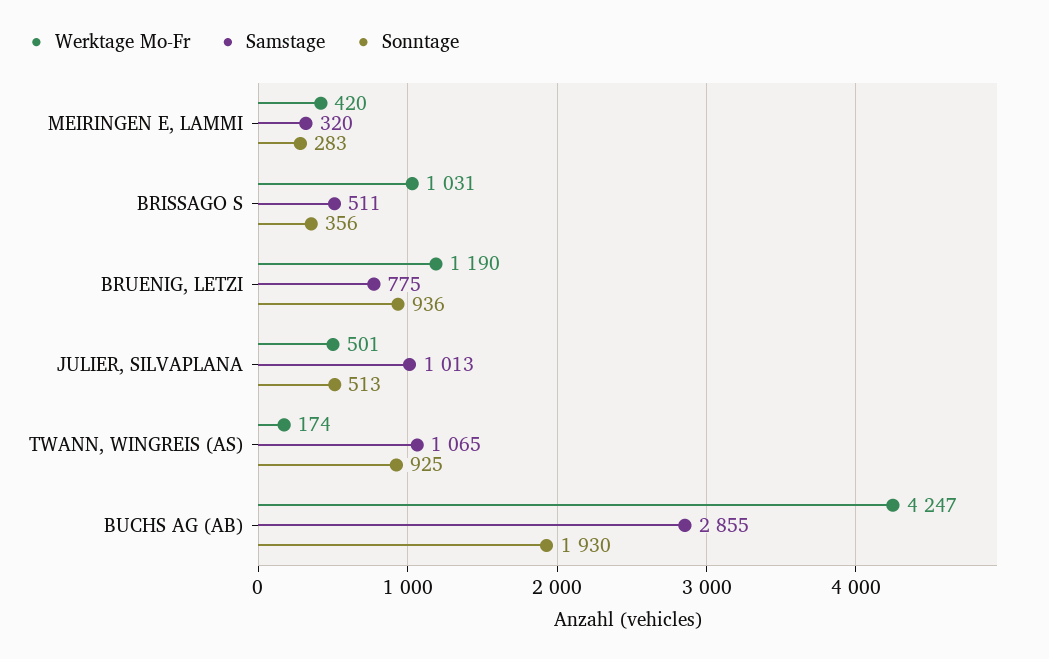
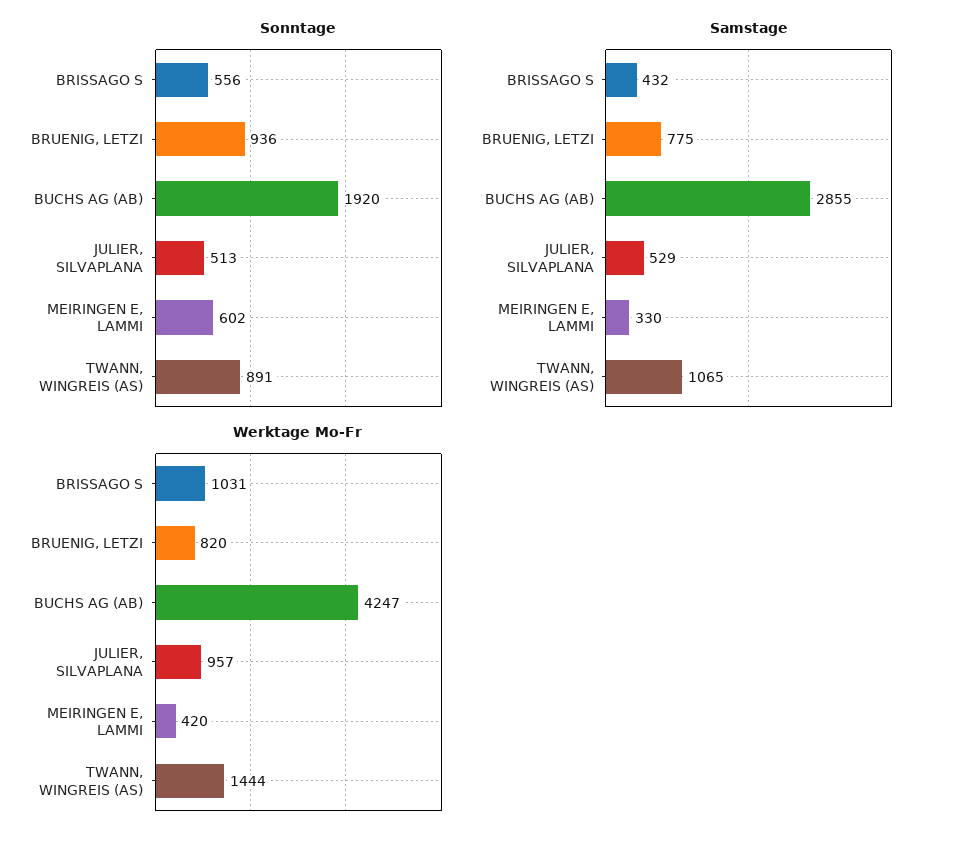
Samstage, MEIRINGEN E, LAMMI: 320 -> 330
Sonntage, MEIRINGEN E, LAMMI: 283 -> 602
Samstage, BRISSAGO S: 511 -> 432
Sonntage, BRISSAGO S: 356 -> 556
Werktage Mo-Fr, BRUENIG, LETZI: 1190 -> 820
Werktage Mo-Fr, JULIER, SILVAPLANA: 501 -> 957
Samstage, JULIER, SILVAPLANA: 1013 -> 529
Werktage Mo-Fr, TWANN, WINGREIS (AS): 174 -> 1444
Sonntage, TWANN, WINGREIS (AS): 925 -> 891
Sonntage, BUCHS AG (AB): 1930 -> 1920

